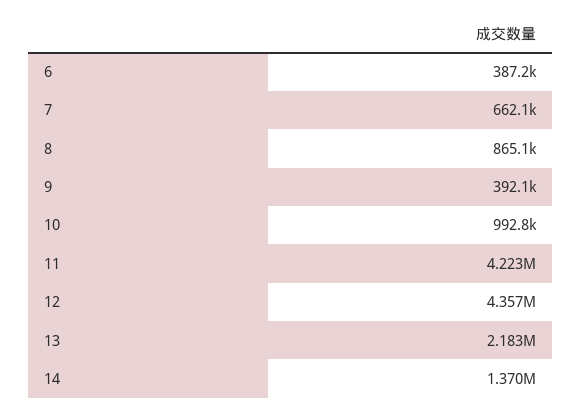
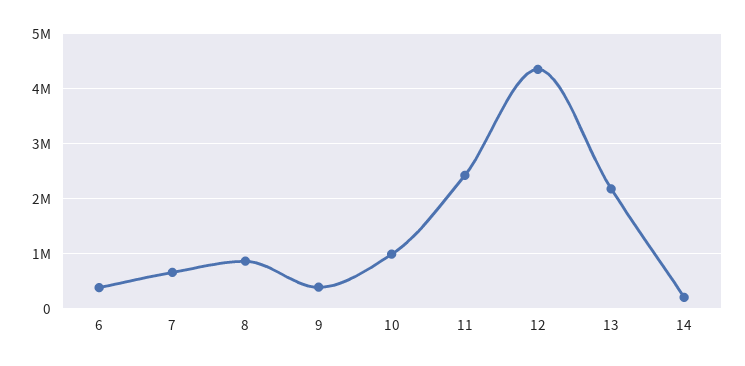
11: 4223000 -> 2400000
14: 1370000 -> 200000

